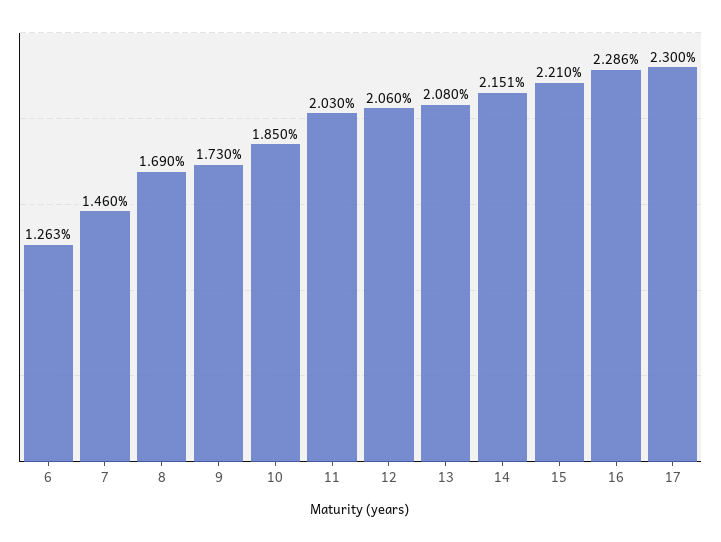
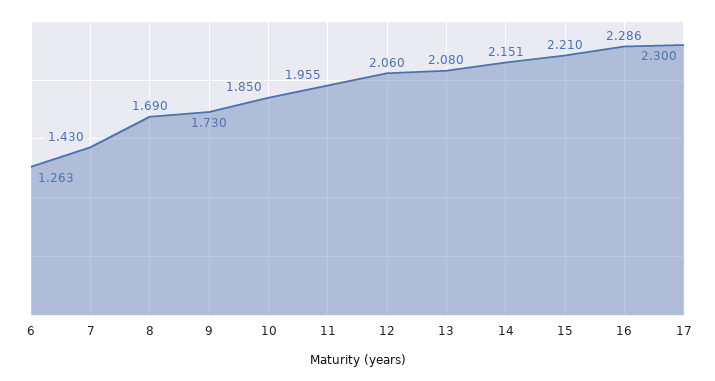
7: 1.46 -> 1.43
11: 2.03 -> 1.955

